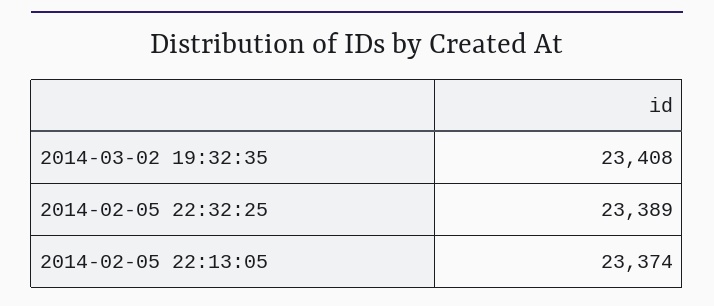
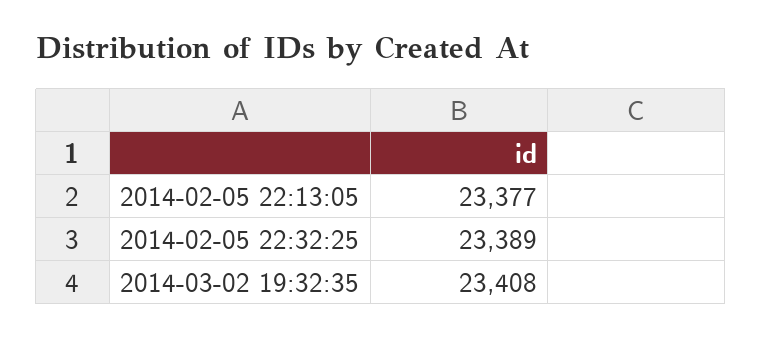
2014-02-05 22:13:05: 23374 -> 23377

